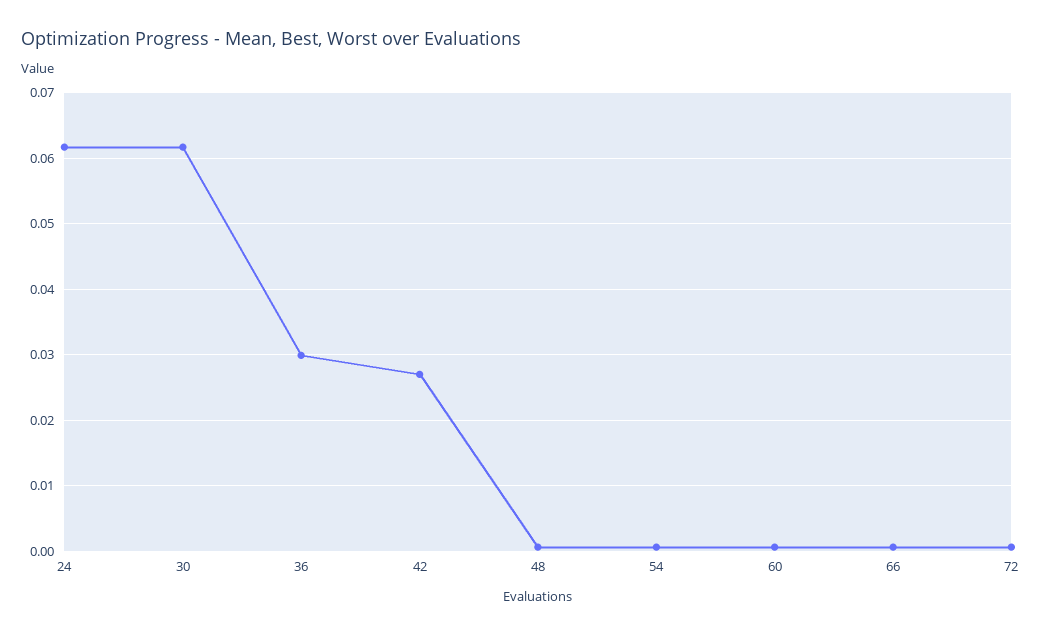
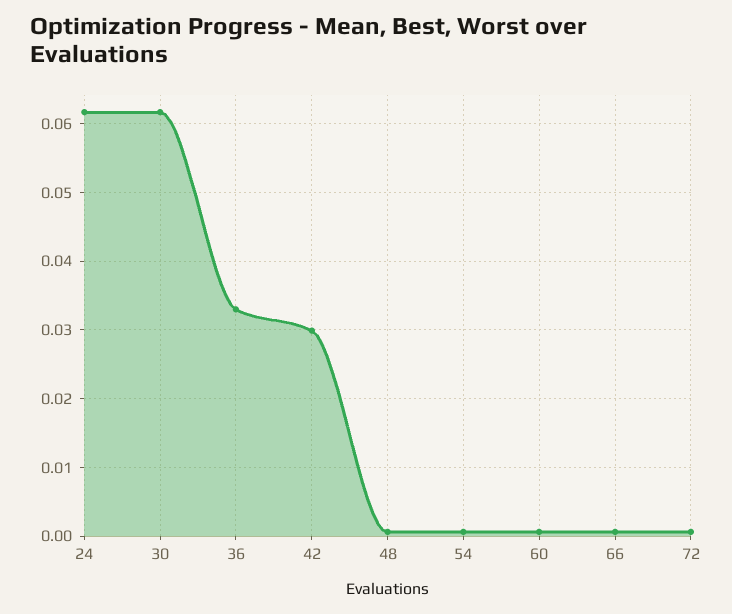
36: 0.03 -> 0.033
42: 0.027 -> 0.03

